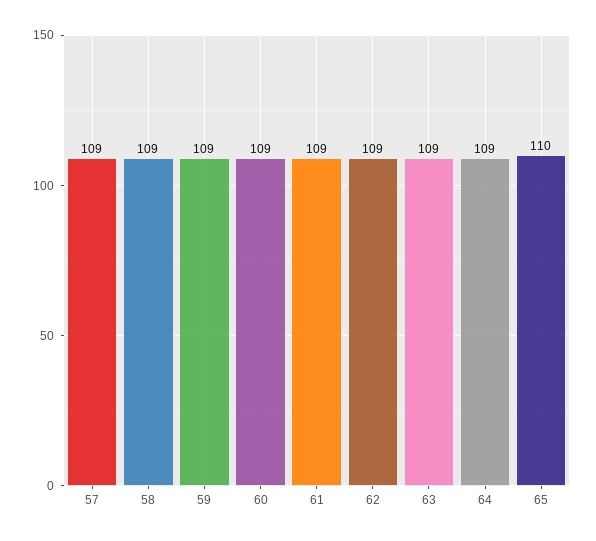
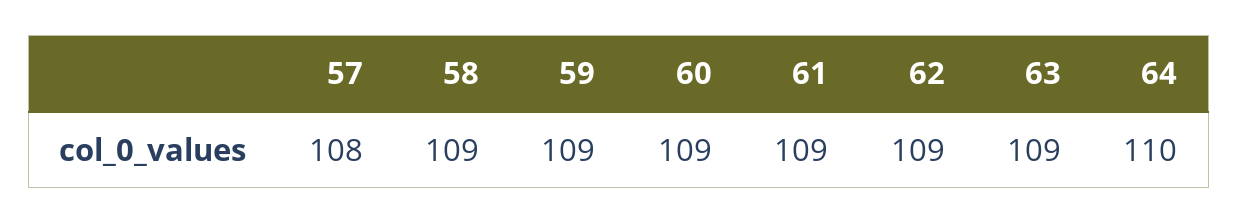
57: 109 -> 108
64: 109 -> 110
65: 110 -> none

